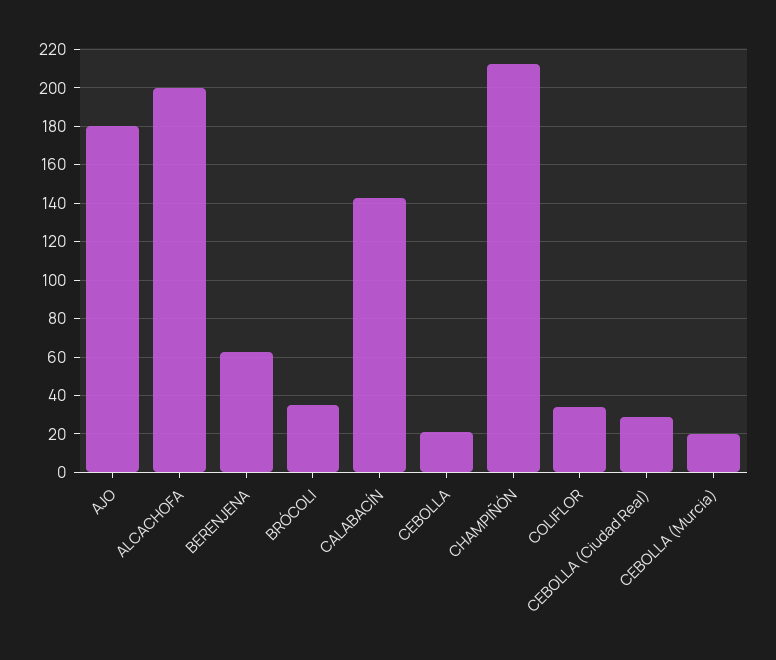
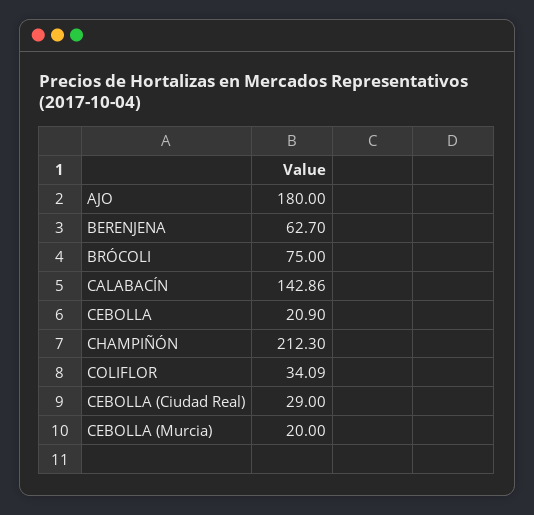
ALCACHOFA: 200 -> none
BRÓCOLI: 35 -> 75

